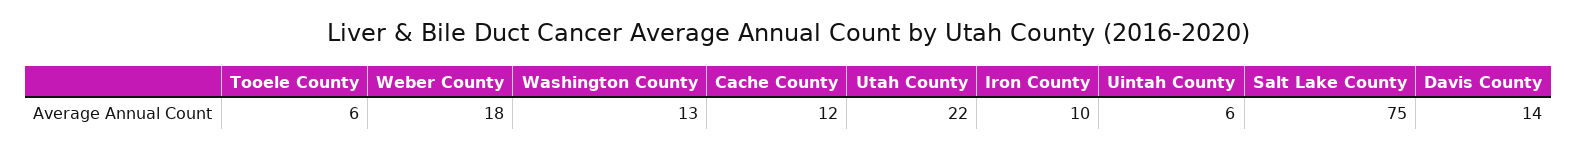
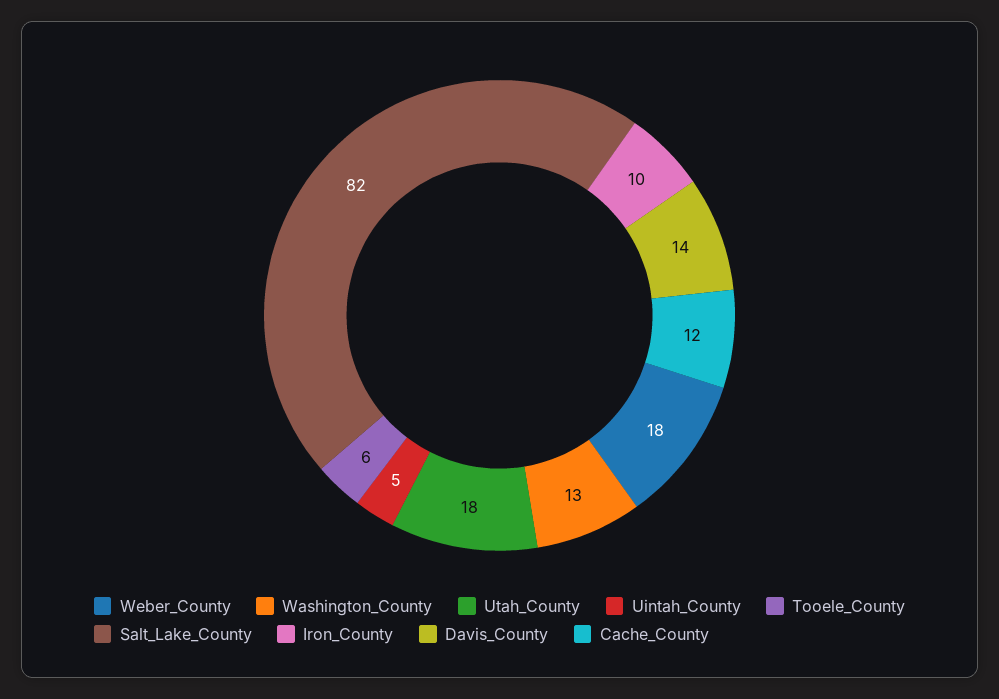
Utah County: 22 -> 18
Uintah County: 6 -> 5
Salt Lake County: 75 -> 82

